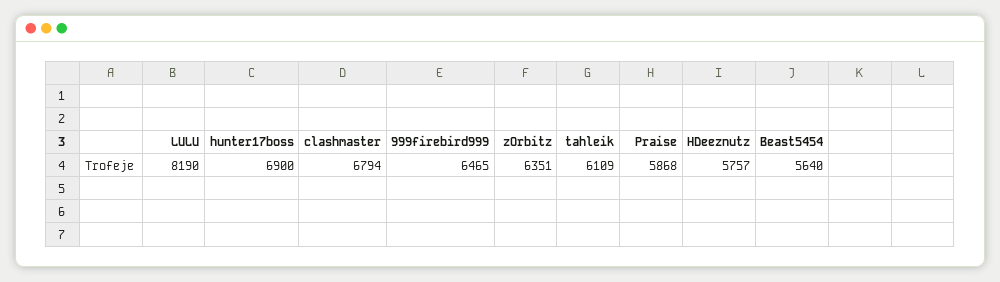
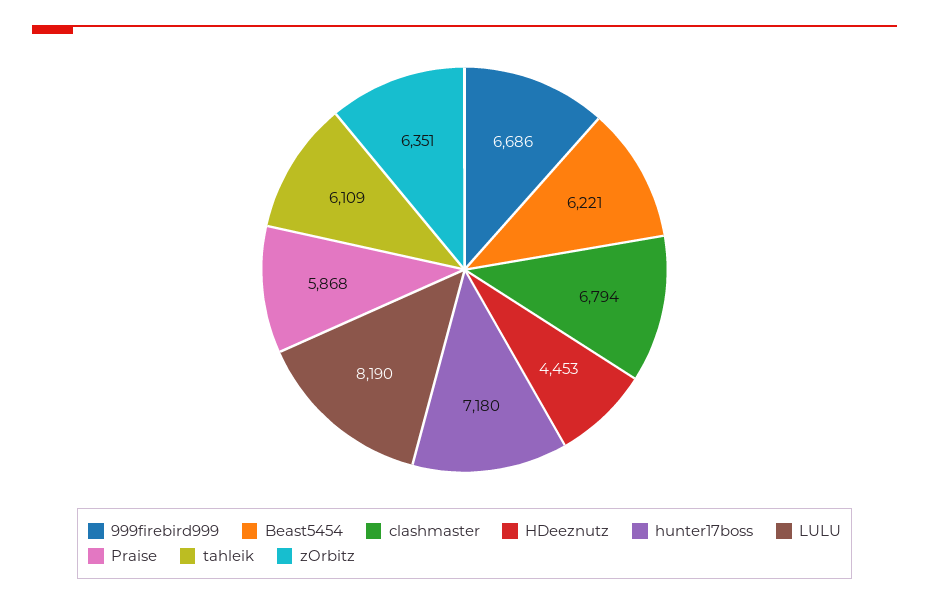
hunter17boss: 6900 -> 7180
999firebird999: 6465 -> 6686
HDeeznutz: 5757 -> 4453
Beast5454: 5640 -> 6221

